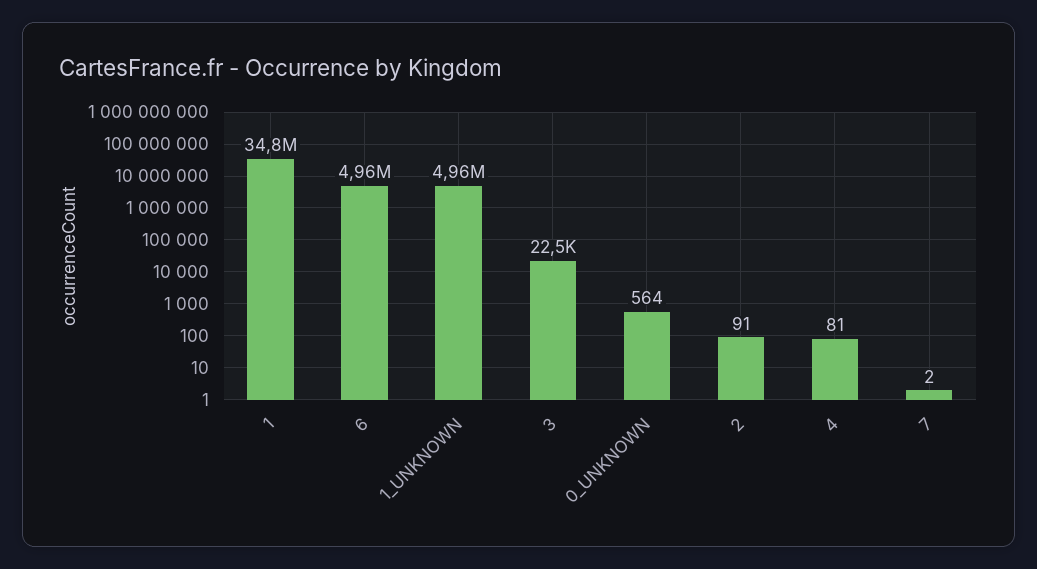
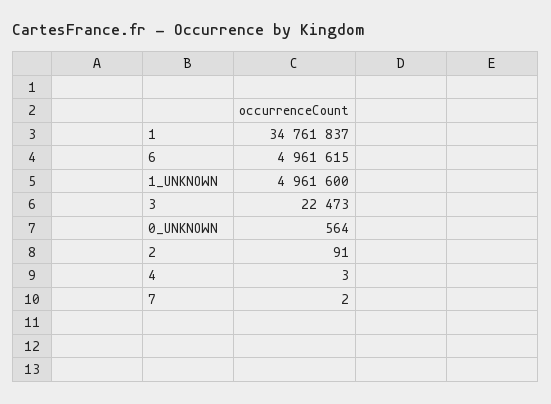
4: 81 -> 3

